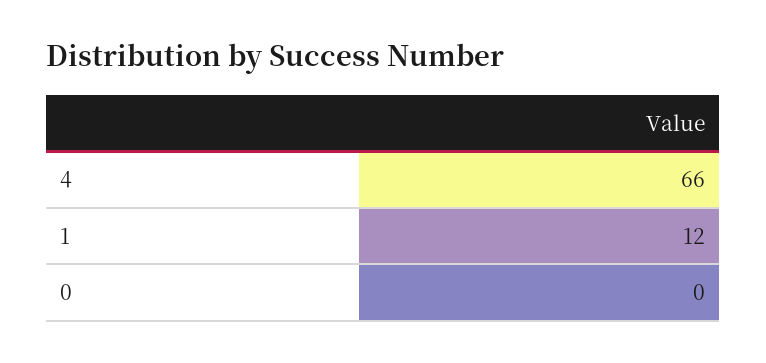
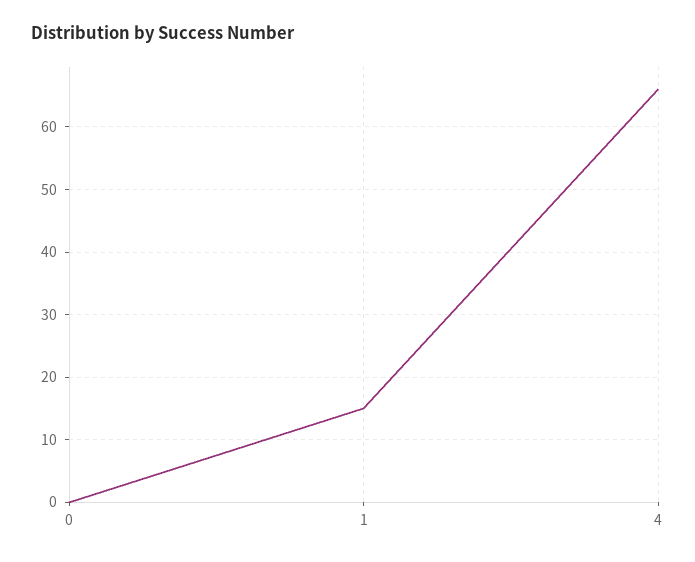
1: 12 -> 15

